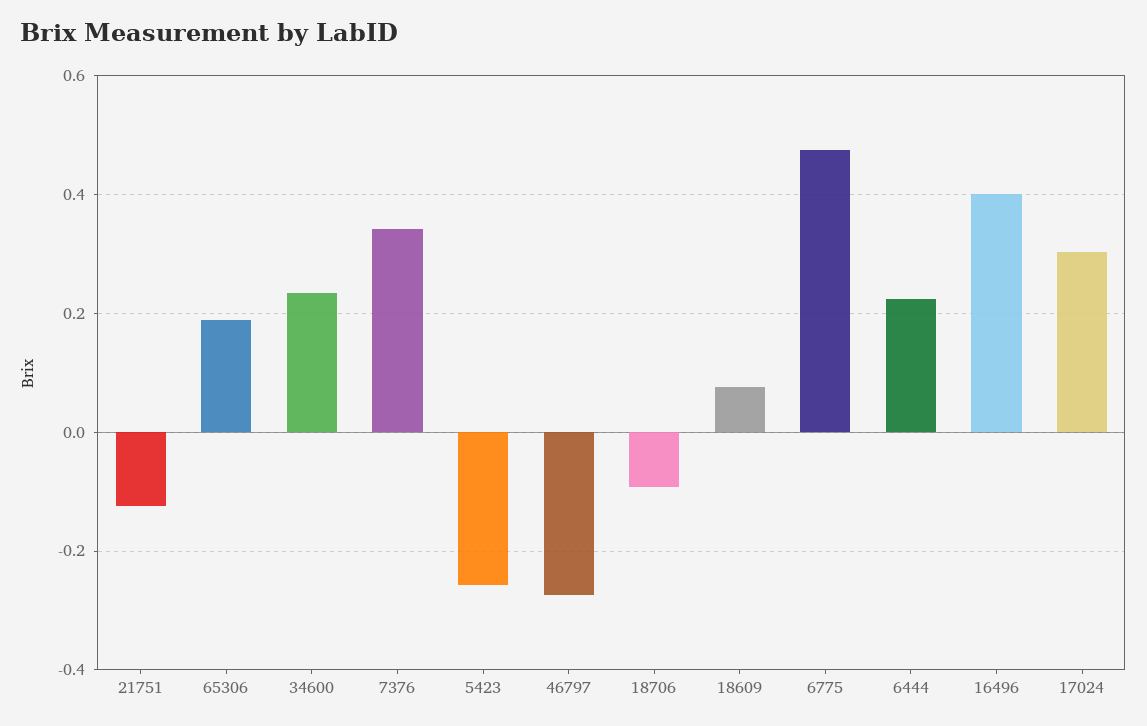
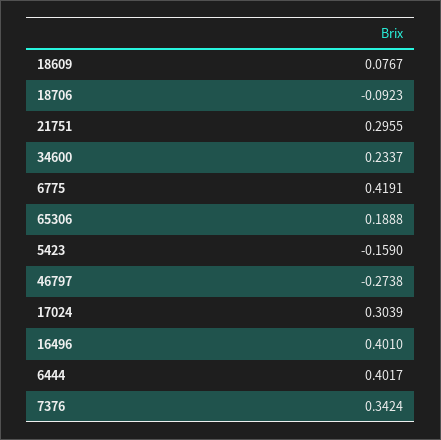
21751: -0.12 -> 0.2955
5423: -0.26 -> -0.159
6775: 0.48 -> 0.4191
6444: 0.22 -> 0.4017

